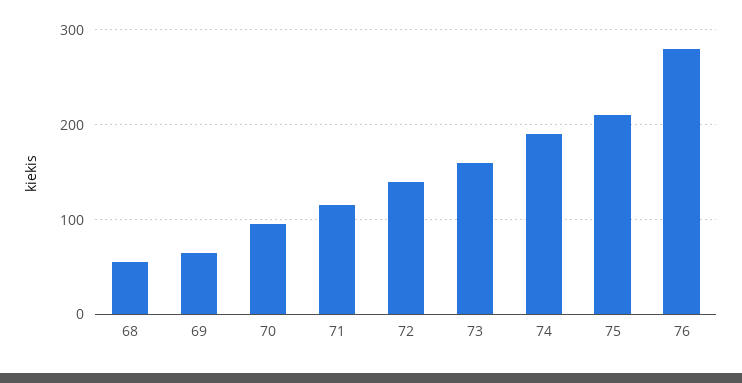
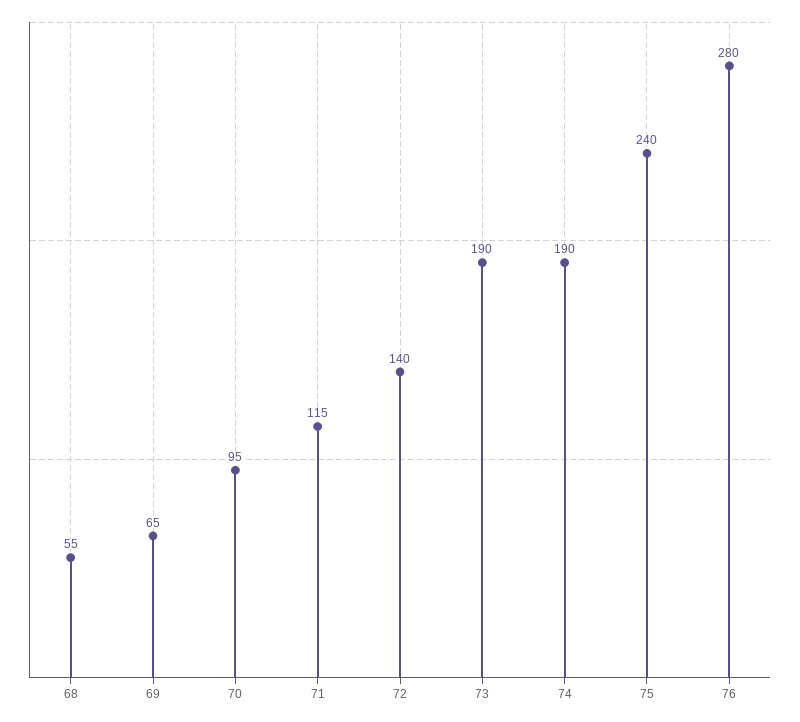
73: 160 -> 190
75: 210 -> 240

